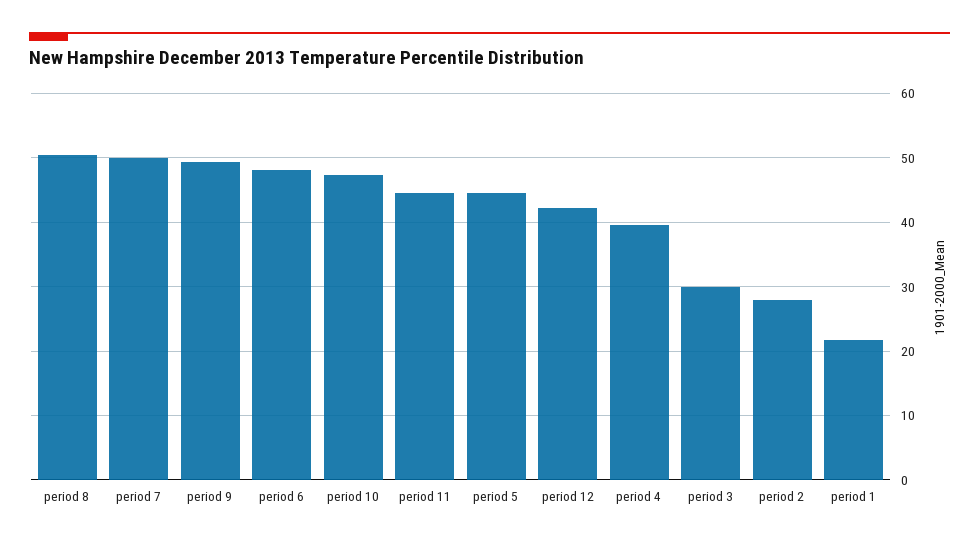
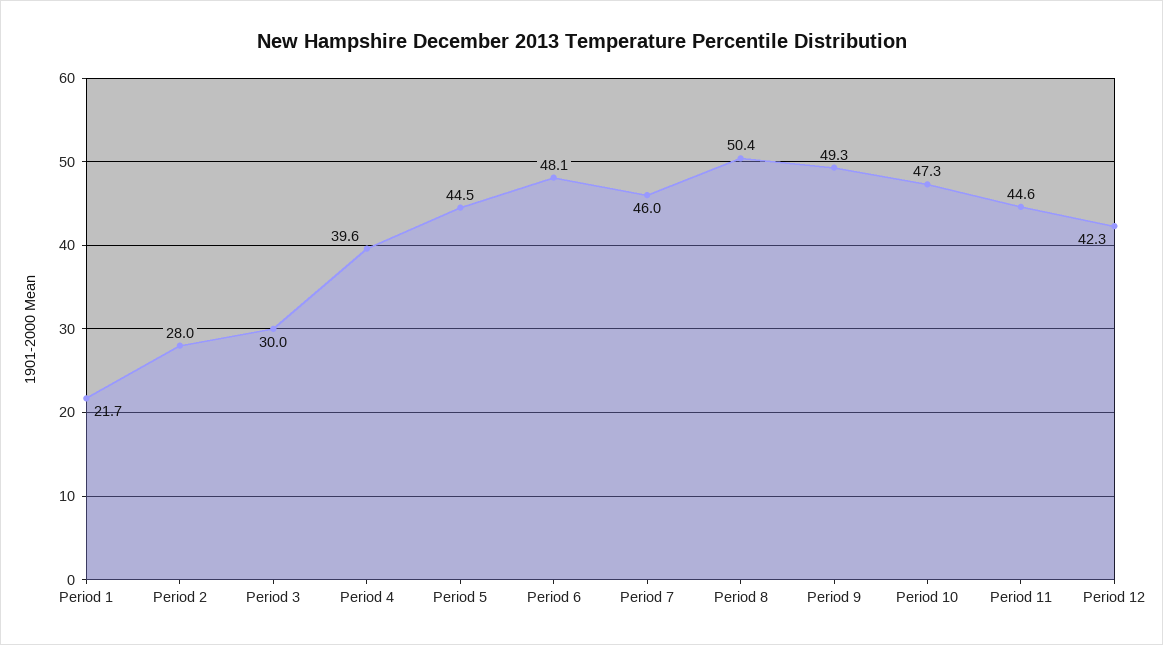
period 7: 50 -> 46

